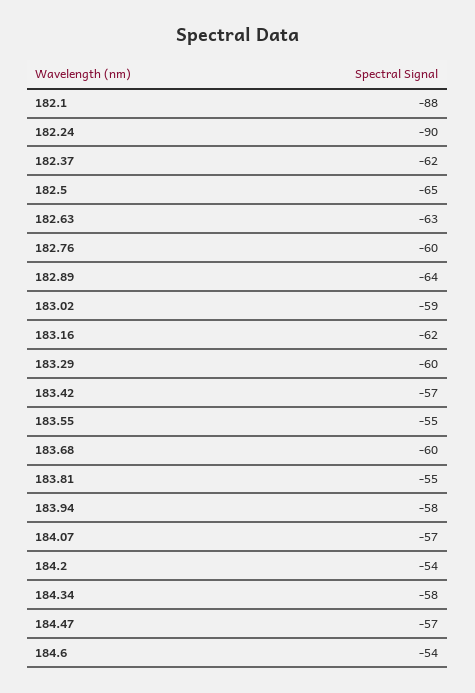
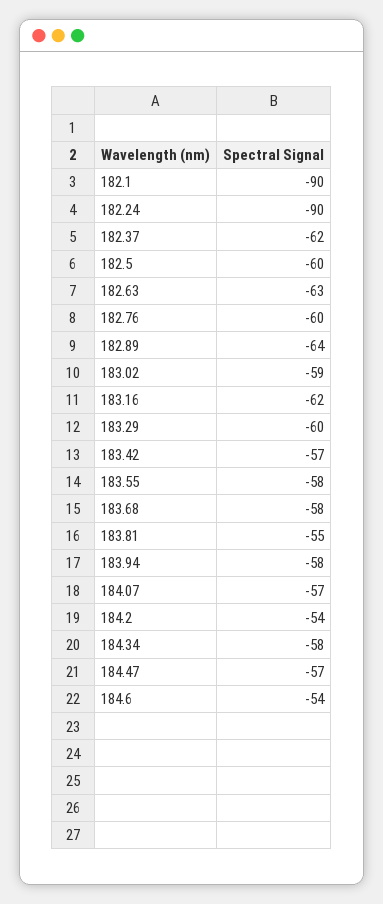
182.1: -88 -> -90
182.5: -65 -> -60
183.55: -55 -> -58
183.68: -60 -> -58

